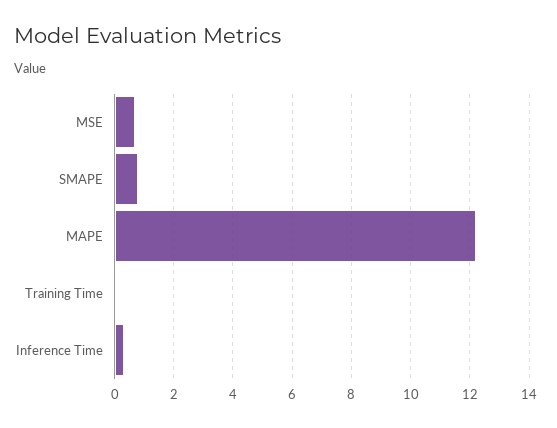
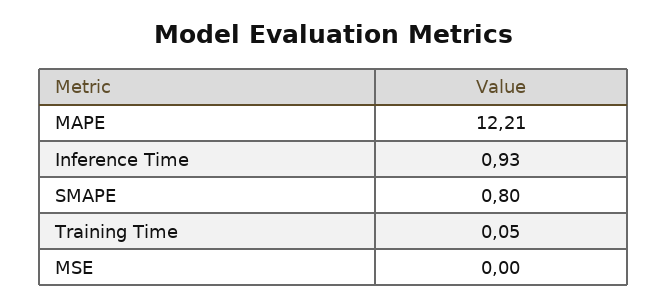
MSE: 0.75 -> 0
Inference Time: 0.25 -> 0.93

